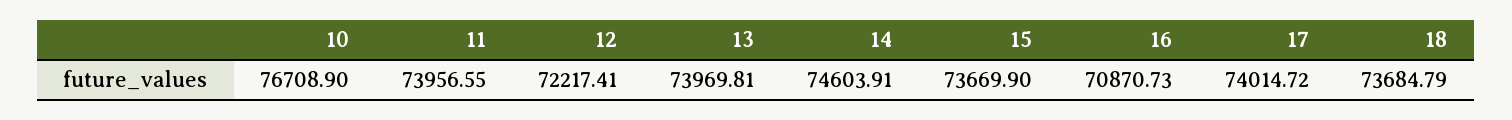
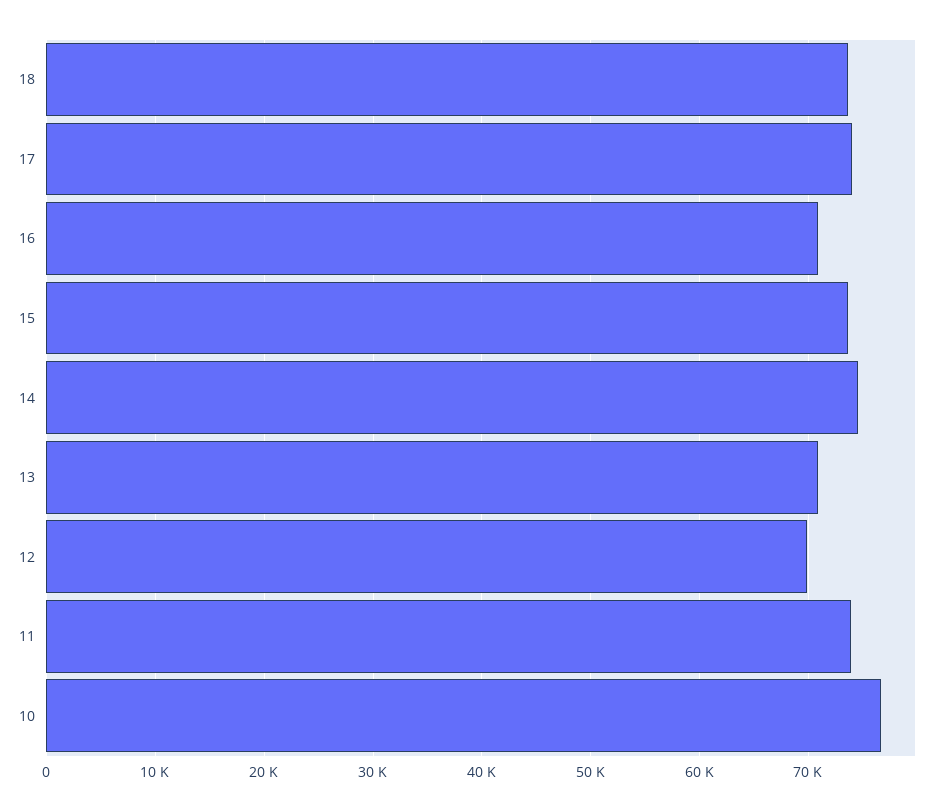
12: 72217.41 -> 70000
13: 73969.81 -> 71000

